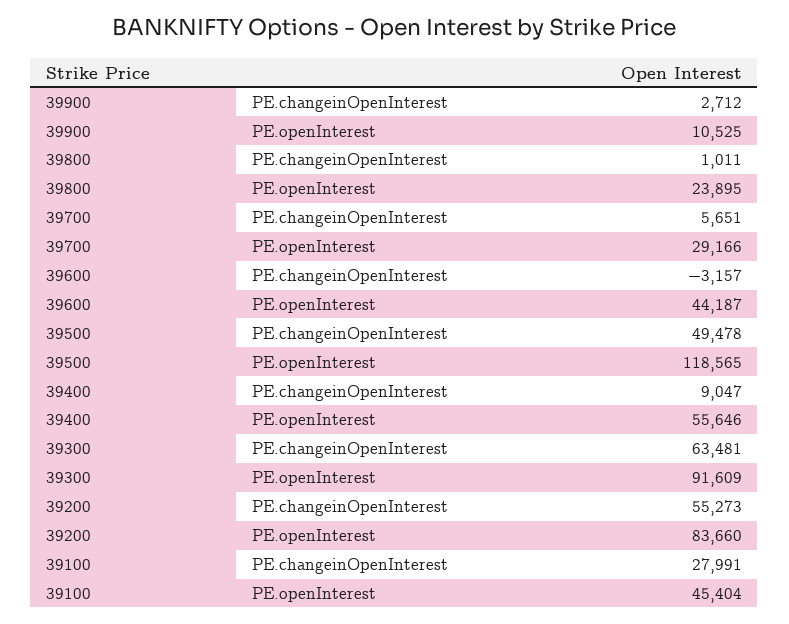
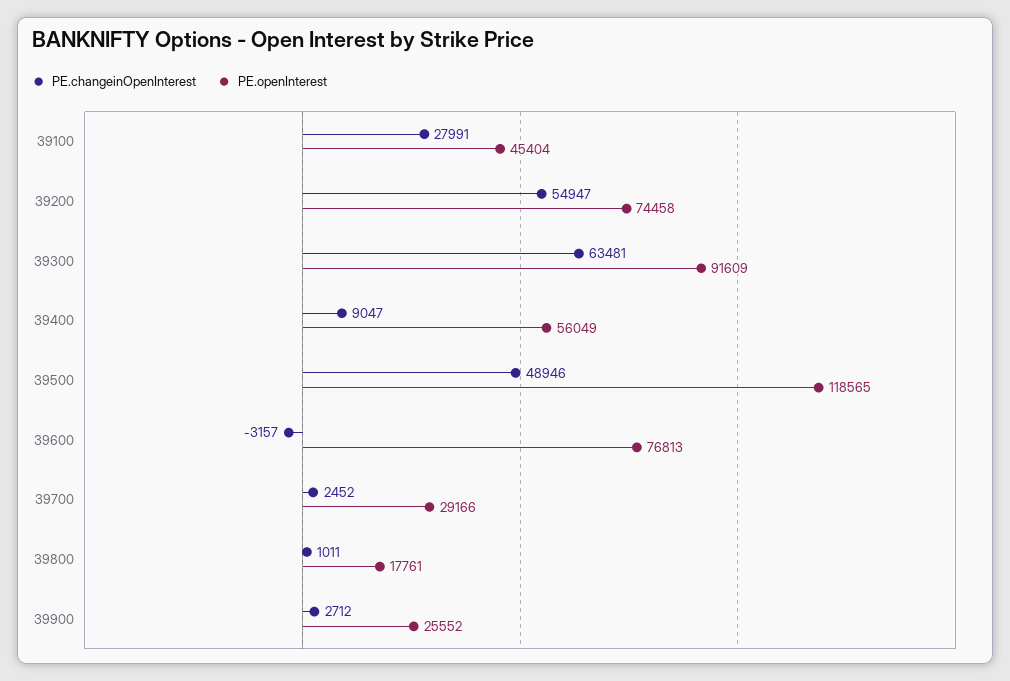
PE.openInterest, 39900: 10525 -> 25552
PE.openInterest, 39800: 23895 -> 17761
PE.changeinOpenInterest, 39700: 5651 -> 2452
PE.openInterest, 39600: 44187 -> 76813
PE.changeinOpenInterest, 39500: 49478 -> 48946
PE.openInterest, 39400: 55646 -> 56049
PE.changeinOpenInterest, 39200: 55273 -> 54947
PE.openInterest, 39200: 83660 -> 74458

